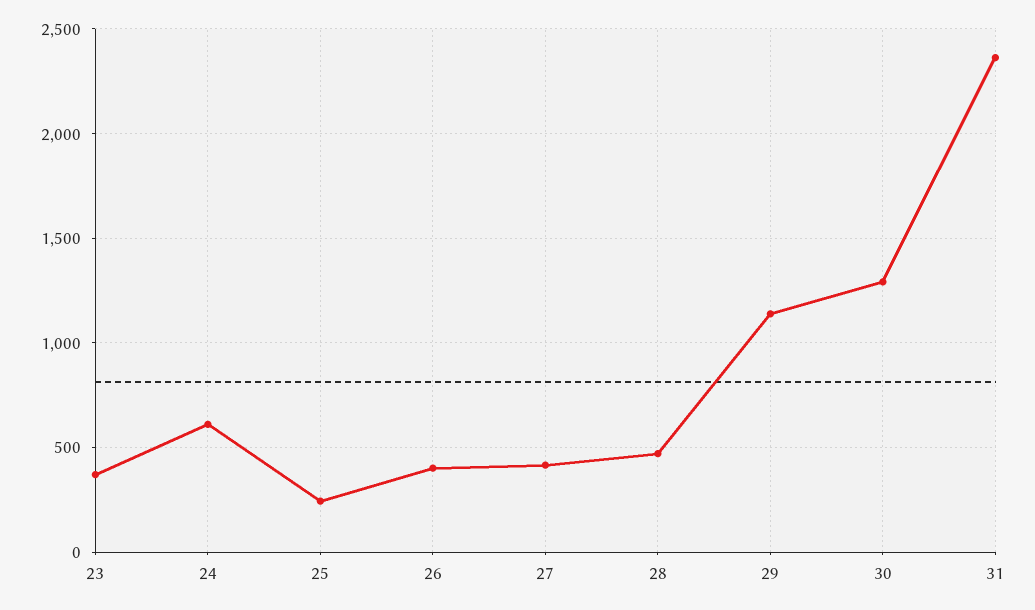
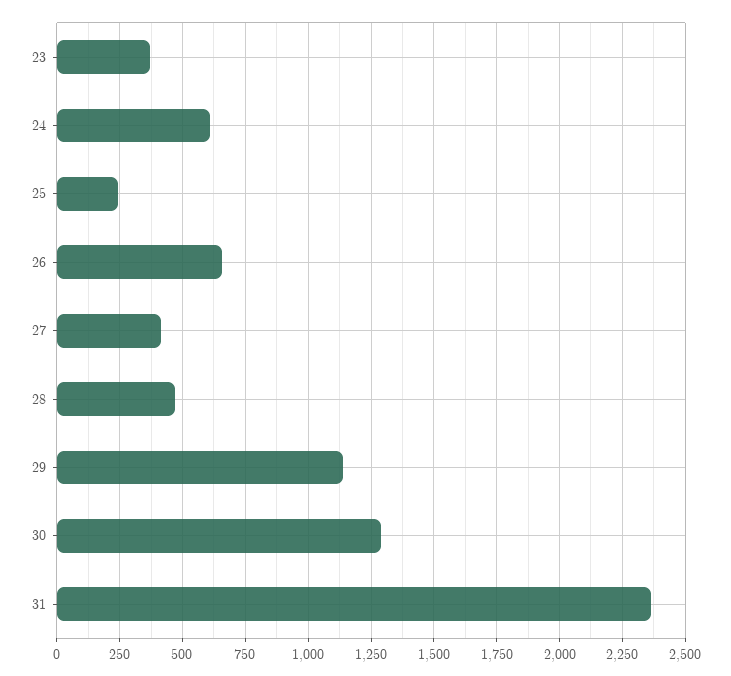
26: 400 -> 650

